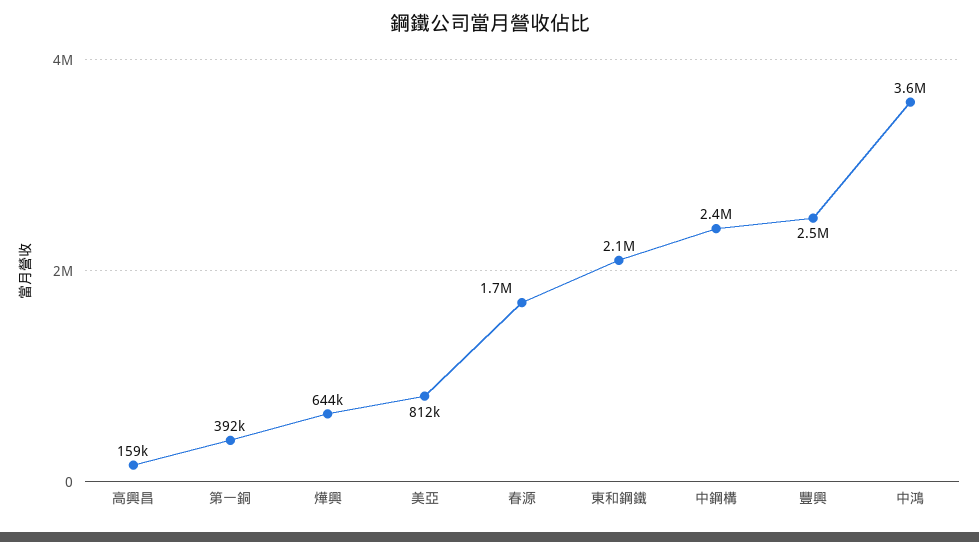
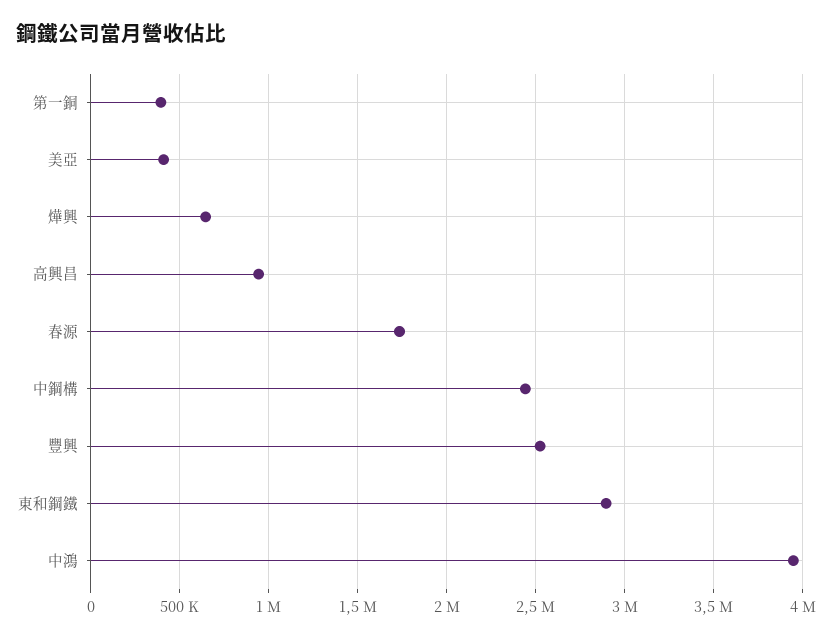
高興昌: 159000 -> 950000
美亞: 812000 -> 400000
東和鋼鐵: 2100000 -> 2900000
中鴻: 3600000 -> 3950000

